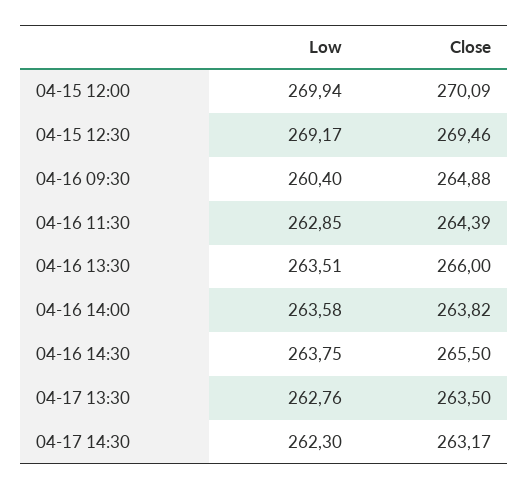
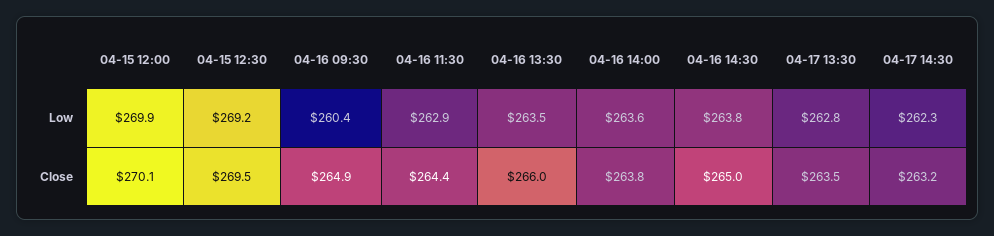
Close, 04-16 14:30: 265.5 -> 265

